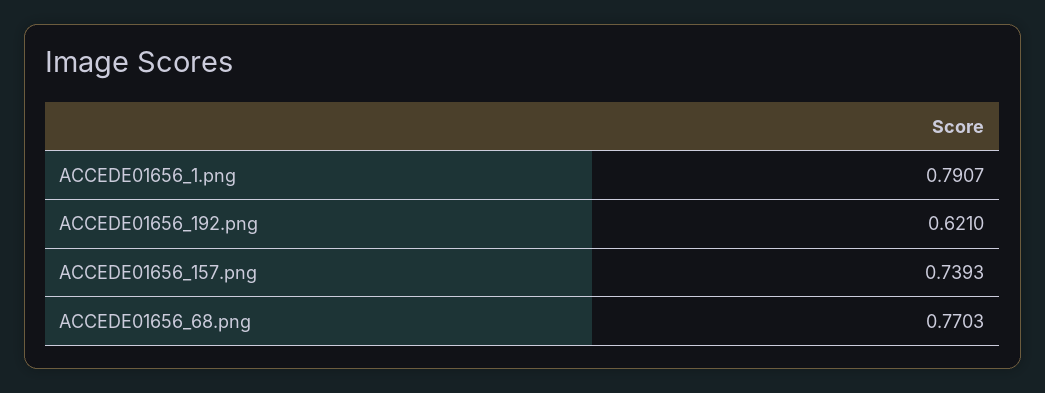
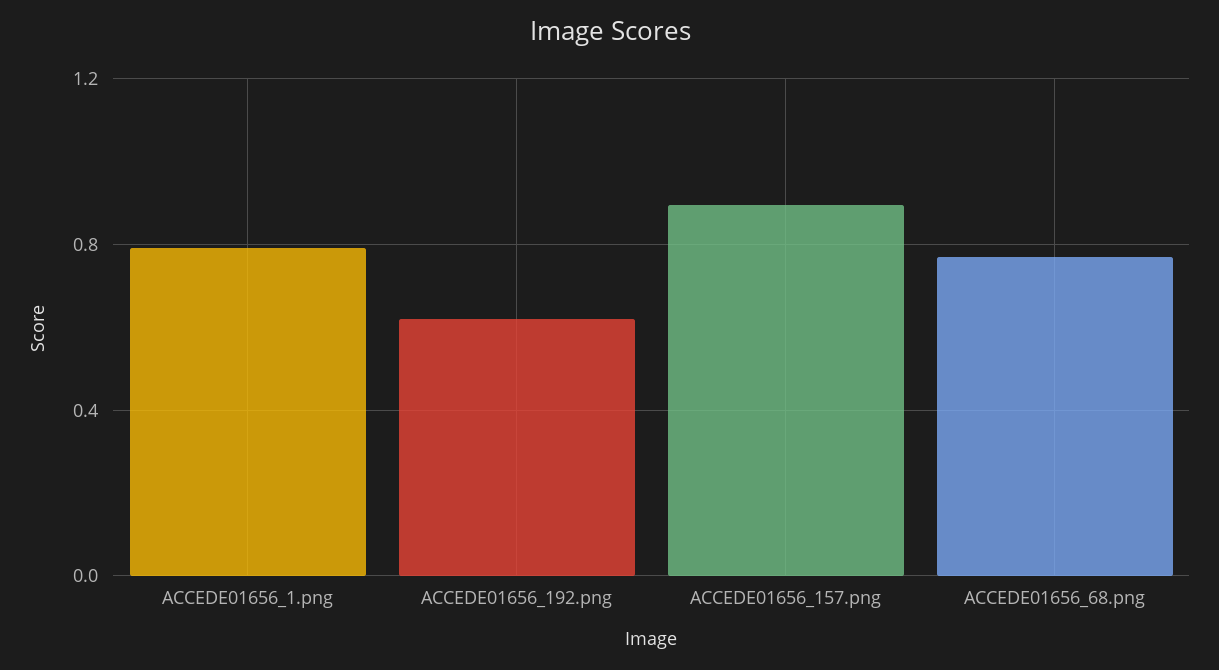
ACCEDE01656_157.png: 0.7393 -> 0.9

